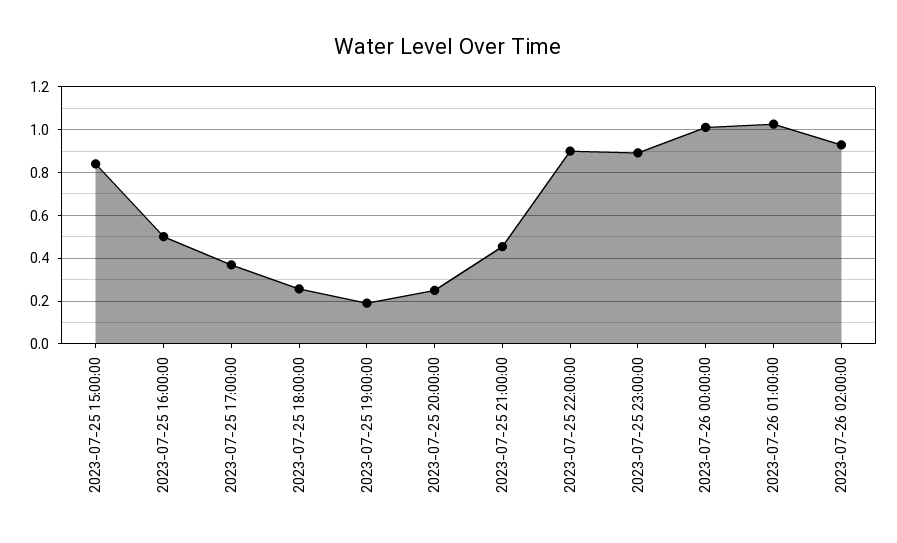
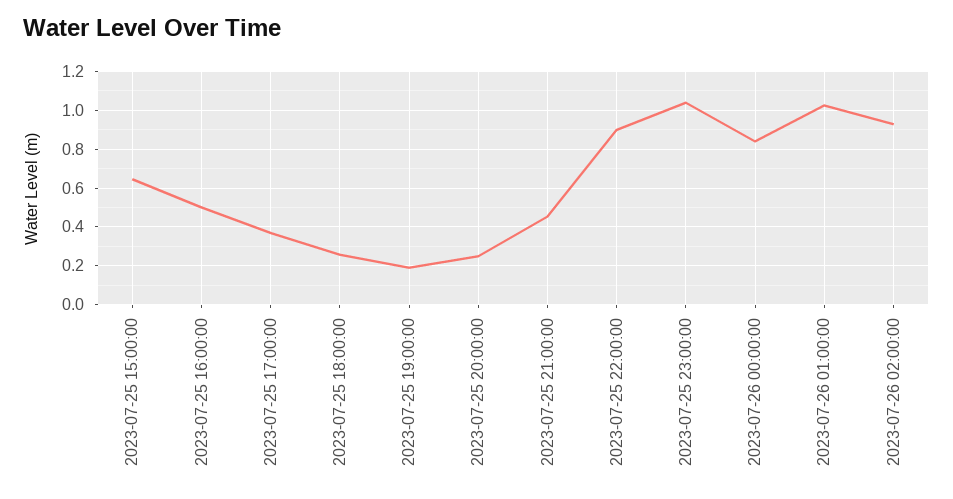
2023-07-25 15:00:00: 0.85 -> 0.65
2023-07-25 23:00:00: 0.9 -> 1.05
2023-07-26 00:00:00: 1 -> 0.85

